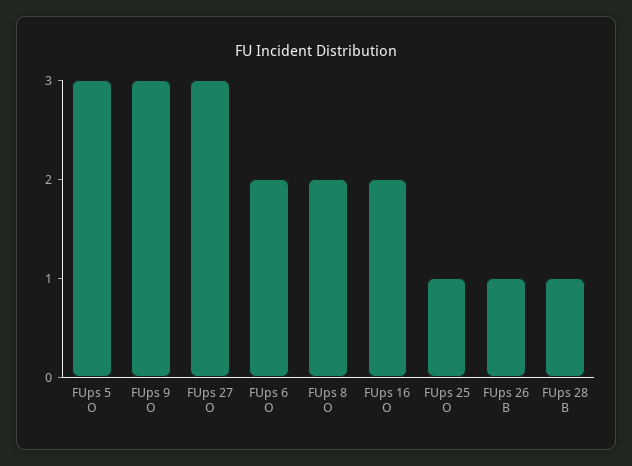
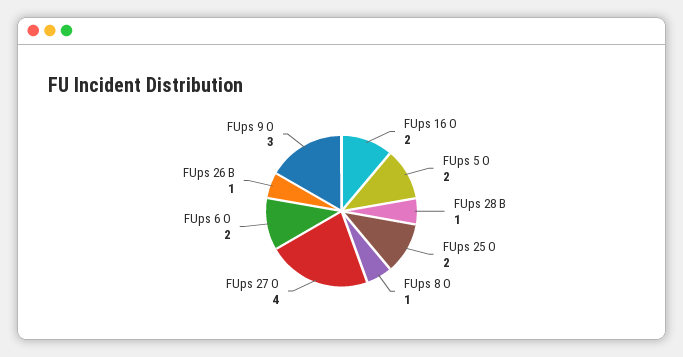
FUps 5 O: 3 -> 2
FUps 27 O: 3 -> 4
FUps 8 O: 2 -> 1
FUps 25 O: 1 -> 2

